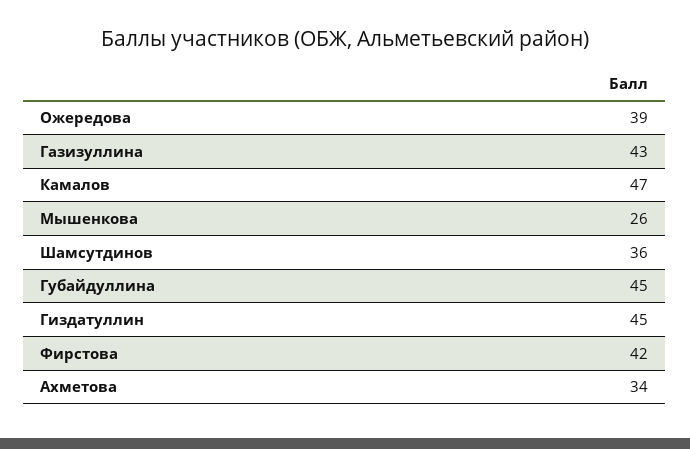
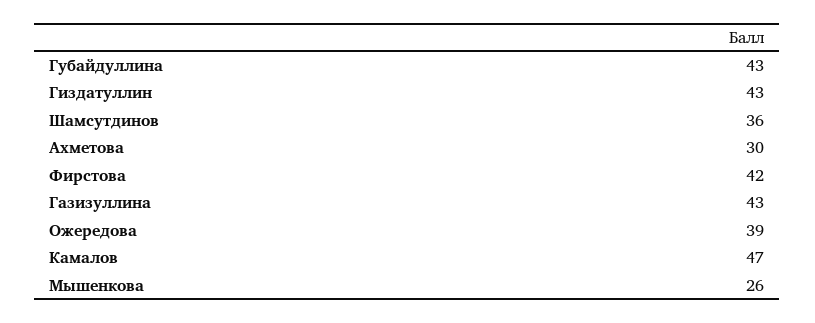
Губайдуллина: 45 -> 43
Гиздатуллин: 45 -> 43
Ахметова: 34 -> 30

